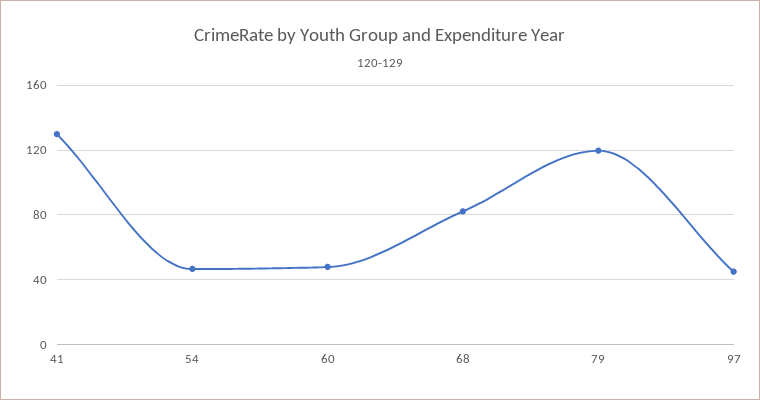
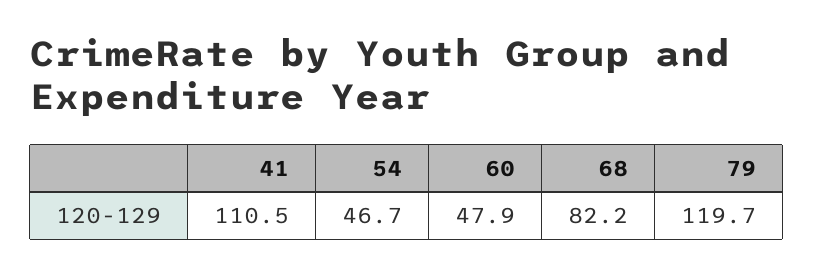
41: 130 -> 110.5
97: 45 -> none

